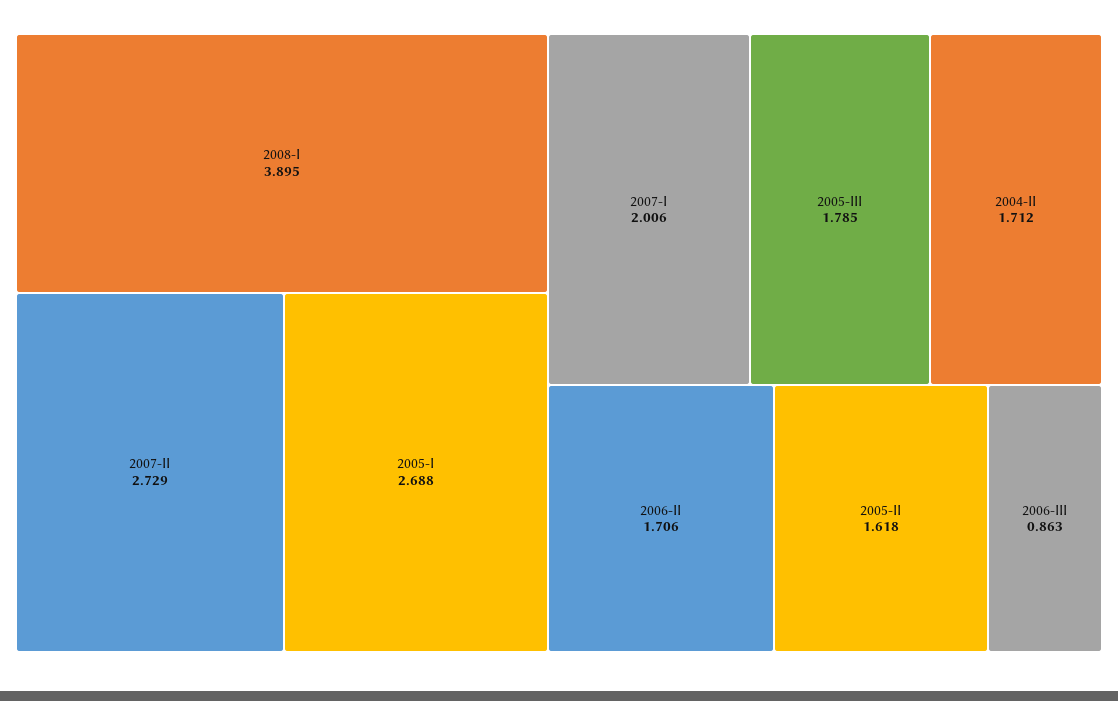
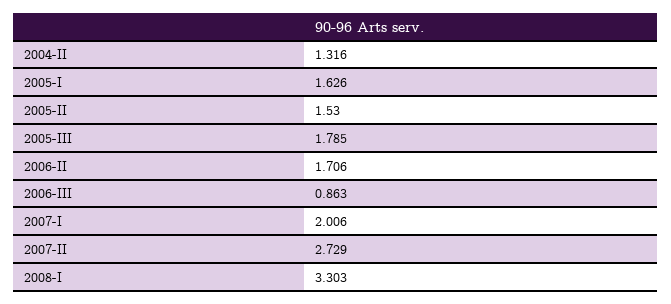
2008-I: 3.895 -> 3.303
2005-I: 2.688 -> 1.626
2004-II: 1.712 -> 1.316
2005-II: 1.618 -> 1.53

